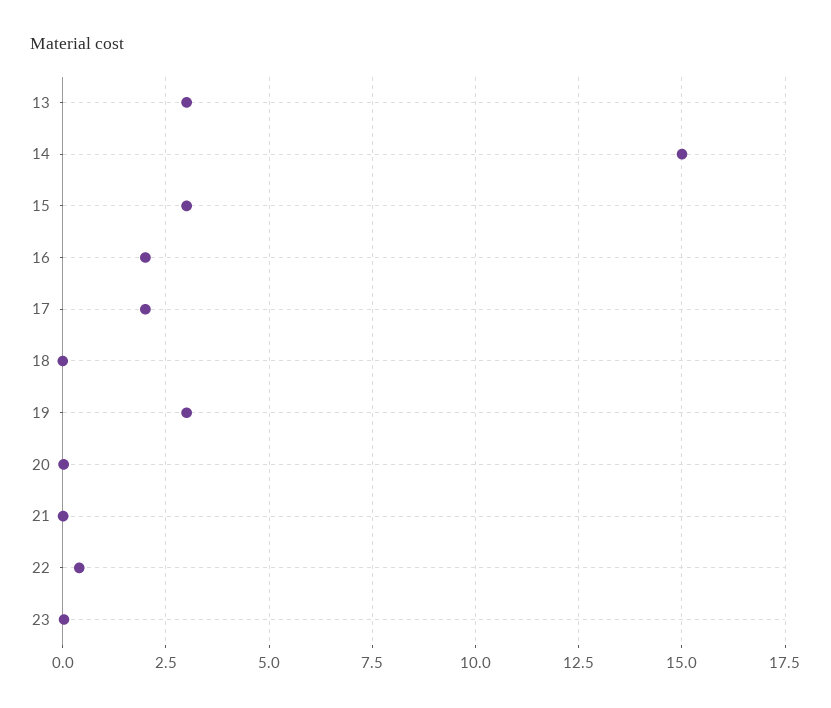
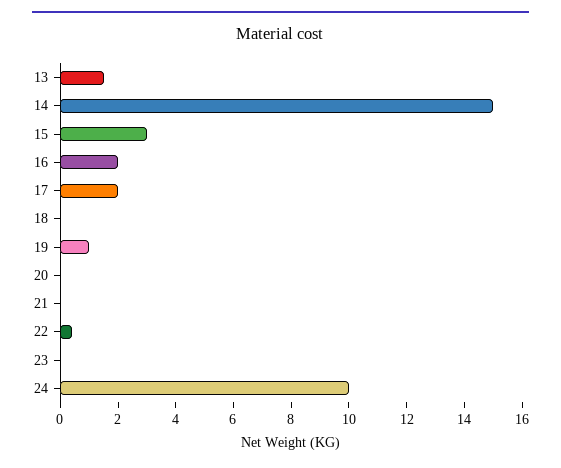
13: 3 -> 1.5
19: 3 -> 1
24: none -> 10

